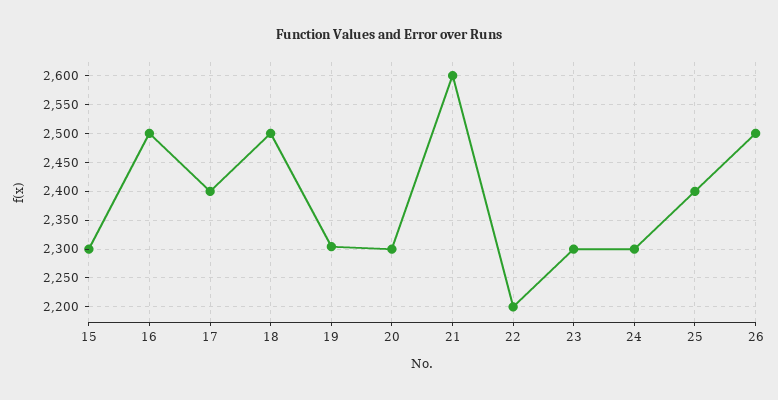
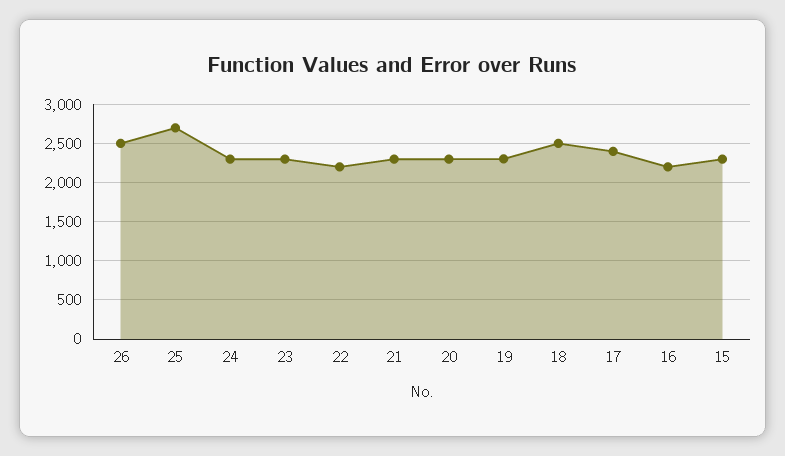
16: 2500 -> 2200
21: 2600 -> 2300
25: 2400 -> 2700

